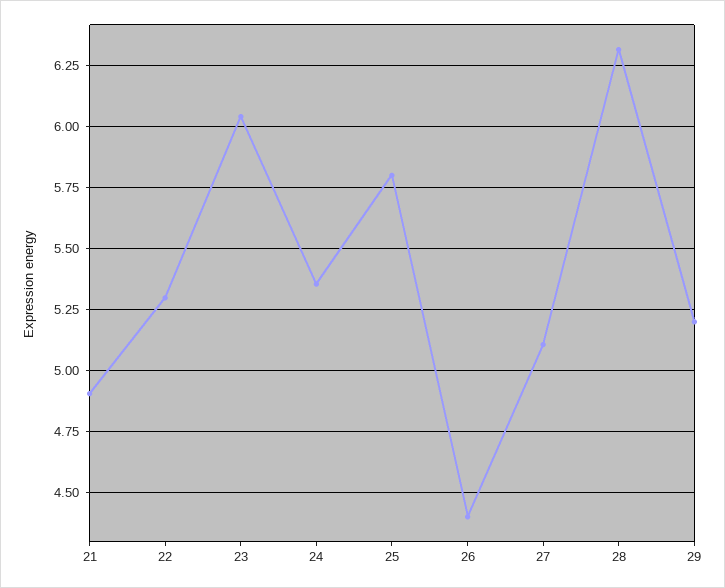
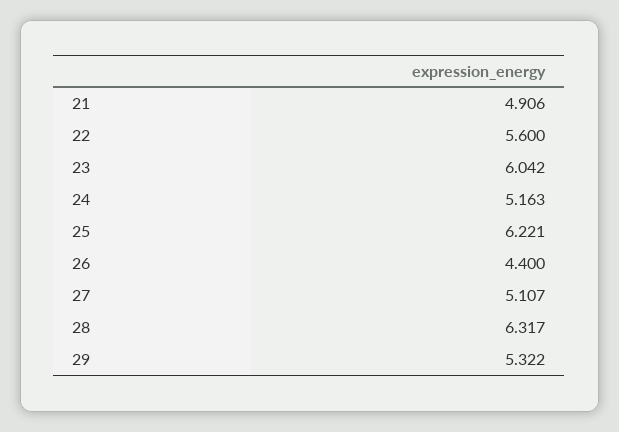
22: 5.3 -> 5.6
24: 5.35 -> 5.163
25: 5.8 -> 6.221
29: 5.2 -> 5.322

